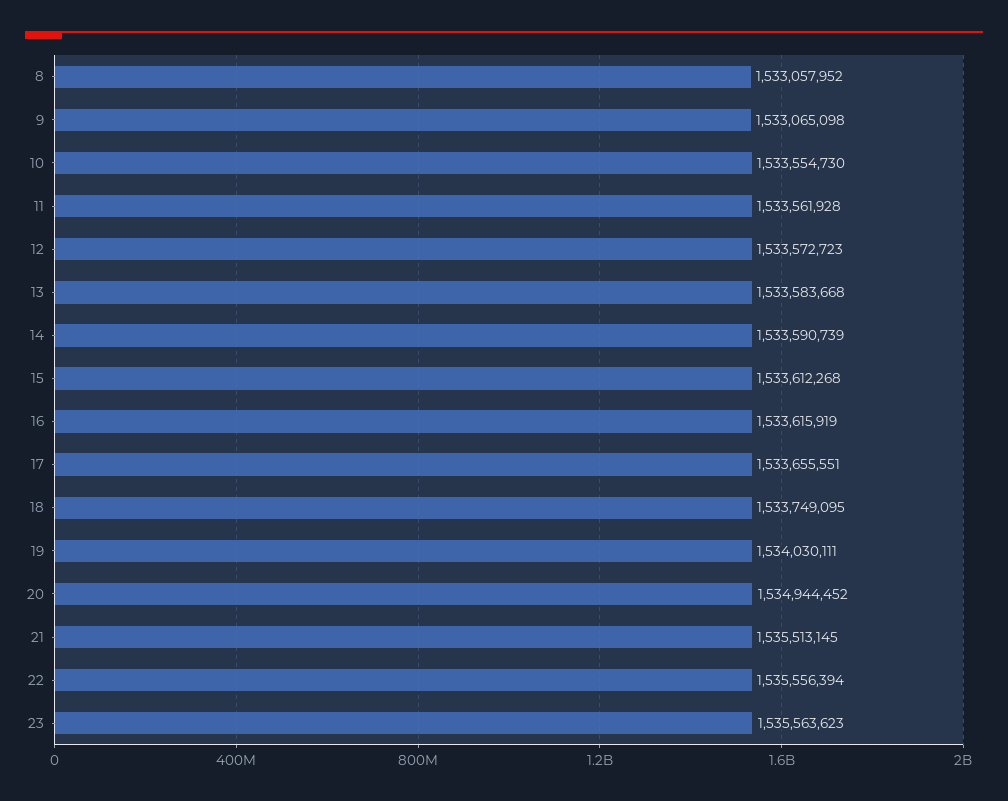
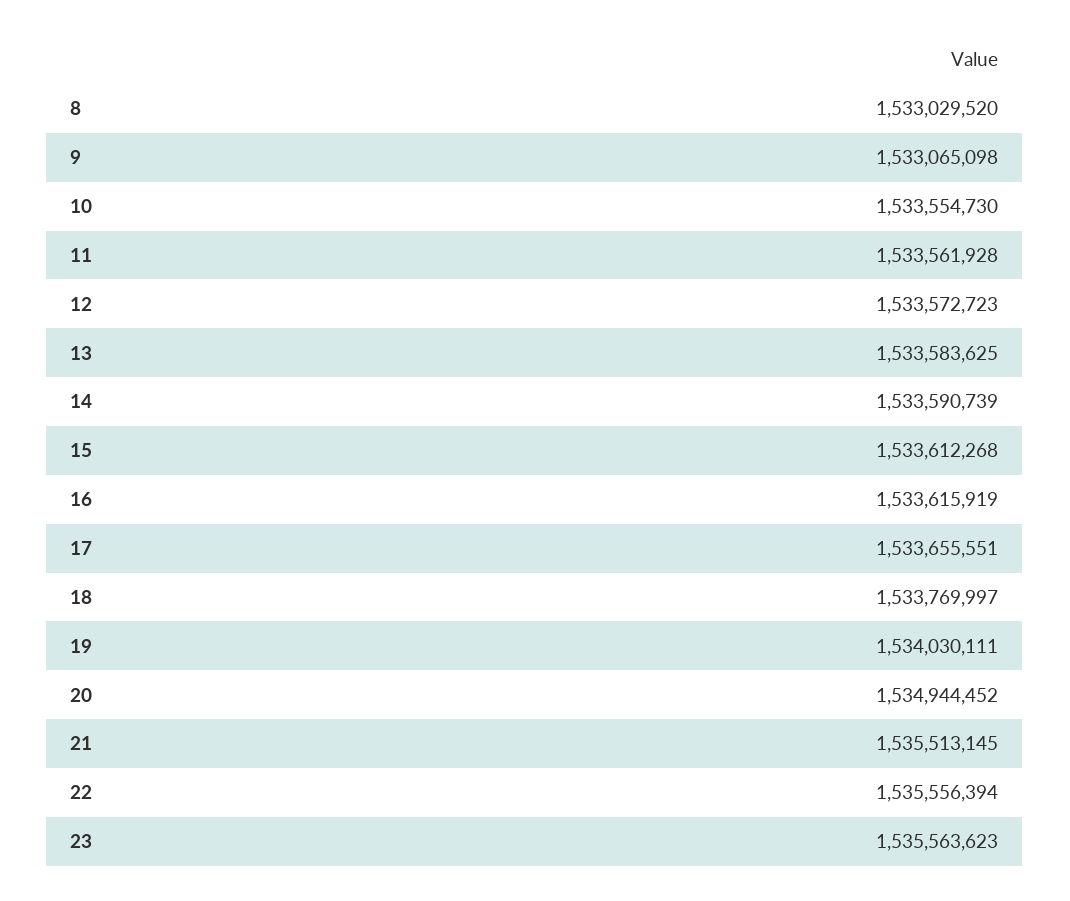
8: 1533057952 -> 1533029520
13: 1533583668 -> 1533583625
18: 1533749095 -> 1533769997

